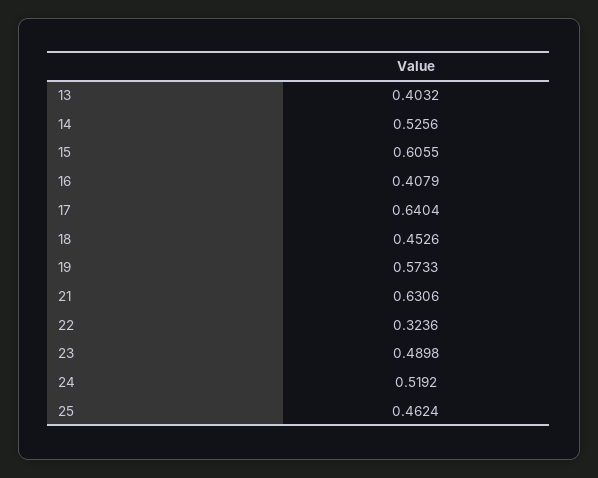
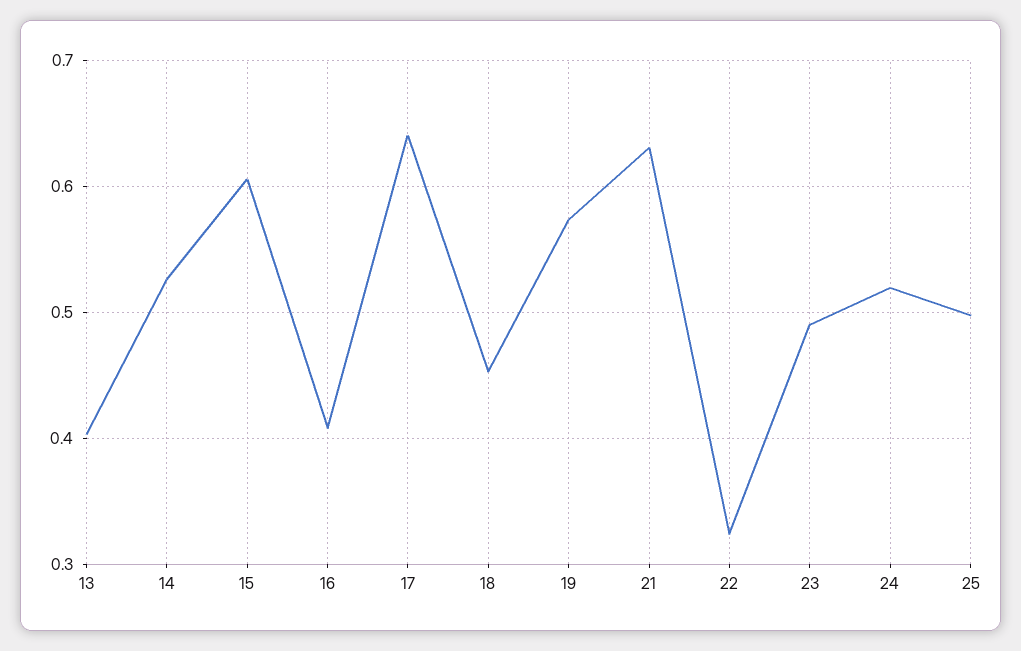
25: 0.4624 -> 0.5

